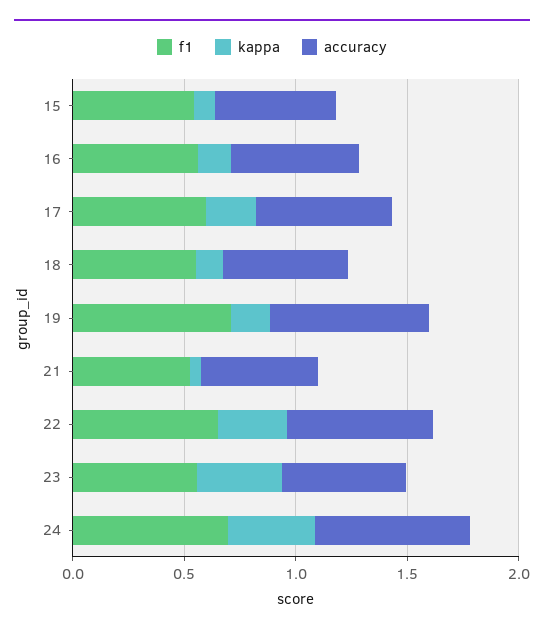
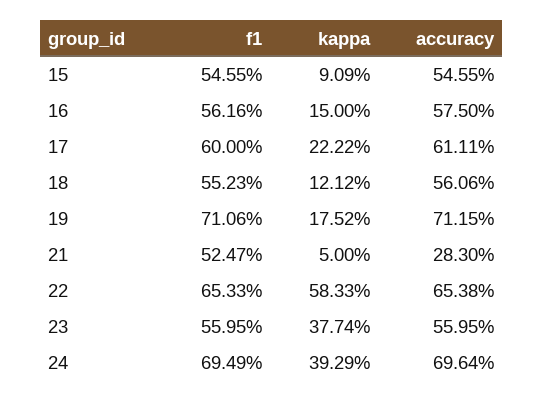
accuracy, 21: 0.5 -> 0.283
kappa, 22: 0.3 -> 0.5833

